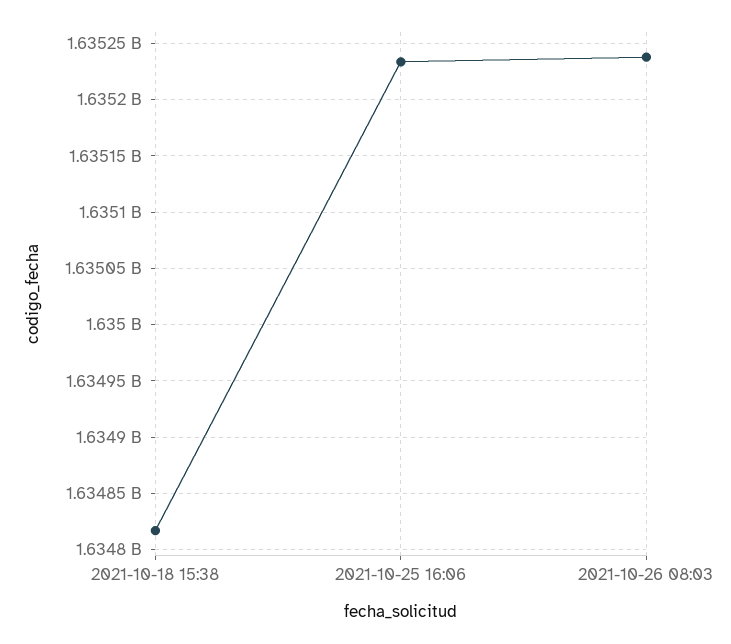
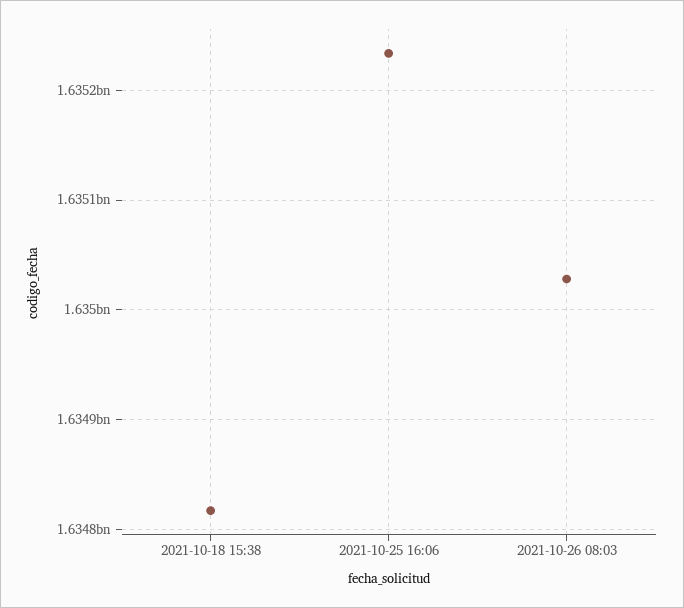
2021-10-26 08:03: 1635240000 -> 1635030000

